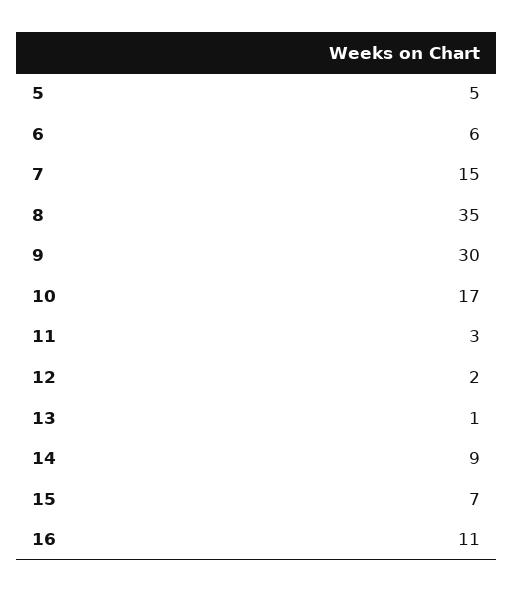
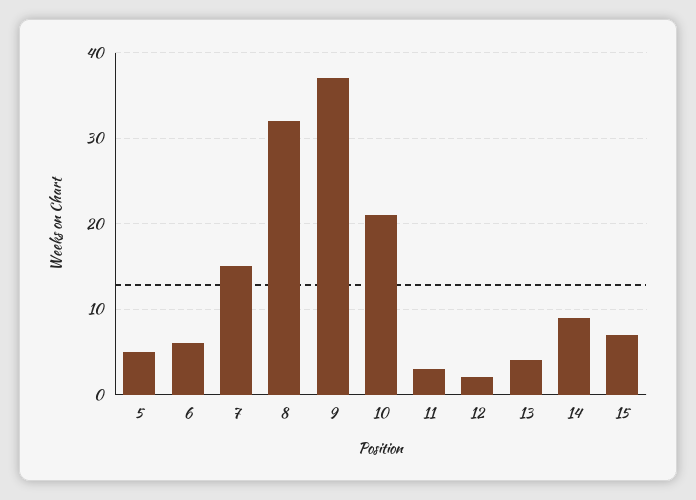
8: 35 -> 32
9: 30 -> 37
10: 17 -> 21
13: 1 -> 4
16: 11 -> none

